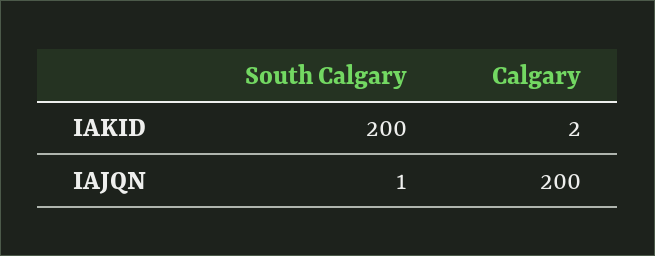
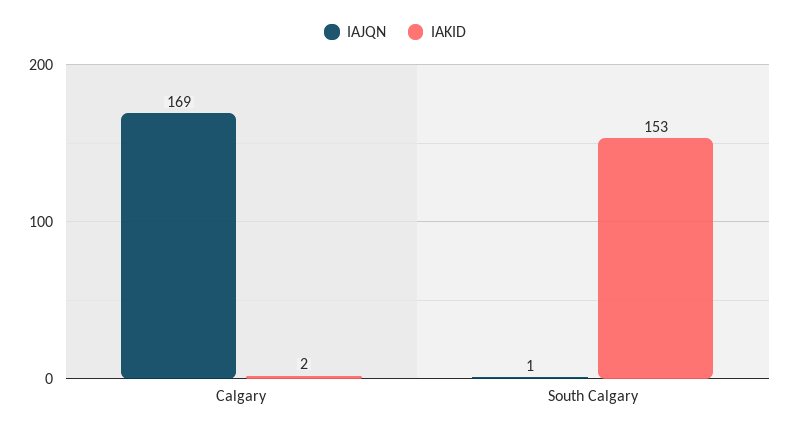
IAKID, South Calgary: 200 -> 153
IAJQN, Calgary: 200 -> 169

